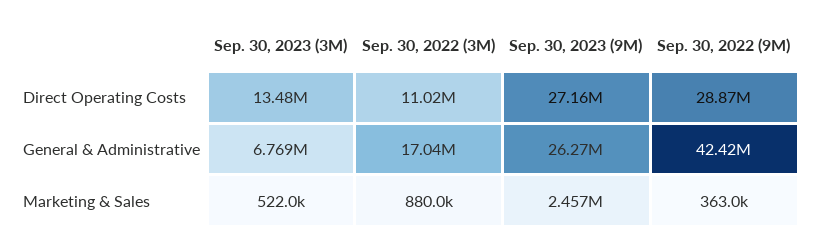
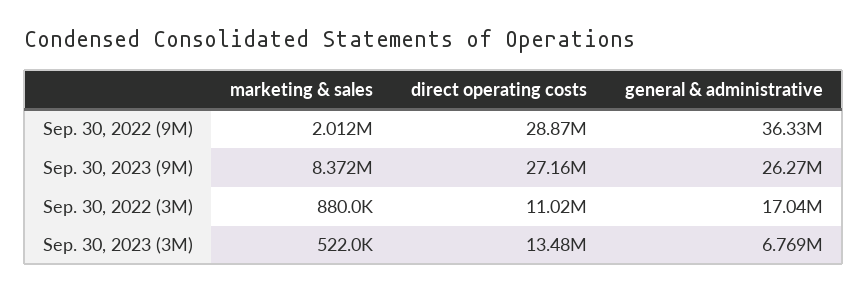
Sep. 30, 2022 (9M), General & Administrative: 42420000 -> 36330000
Sep. 30, 2023 (9M), Marketing & Sales: 2457000 -> 8372000
Sep. 30, 2022 (9M), Marketing & Sales: 363000 -> 2012000

